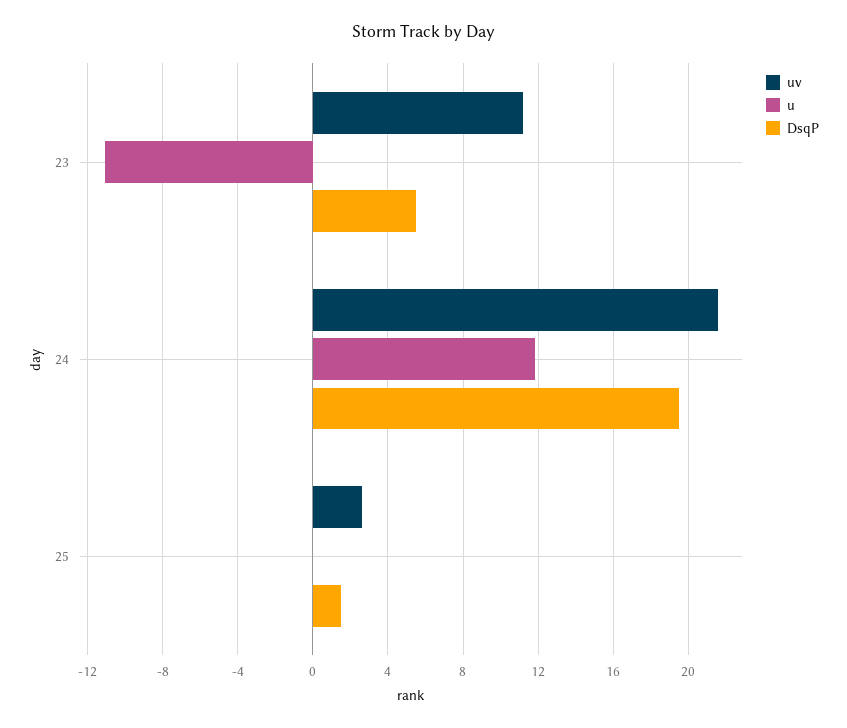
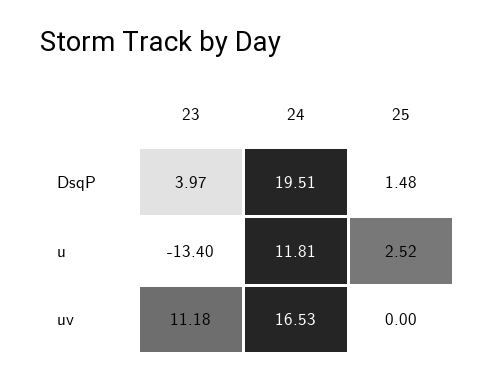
u, 23: -11 -> -13.4
DsqP, 23: 5.5 -> 3.97
uv, 24: 21.5 -> 16.53
uv, 25: 2.5 -> 0
u, 25: 0 -> 2.52

